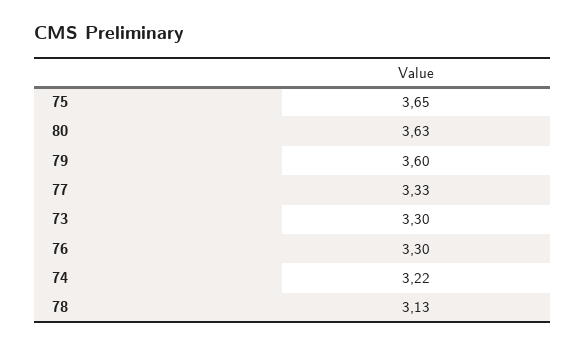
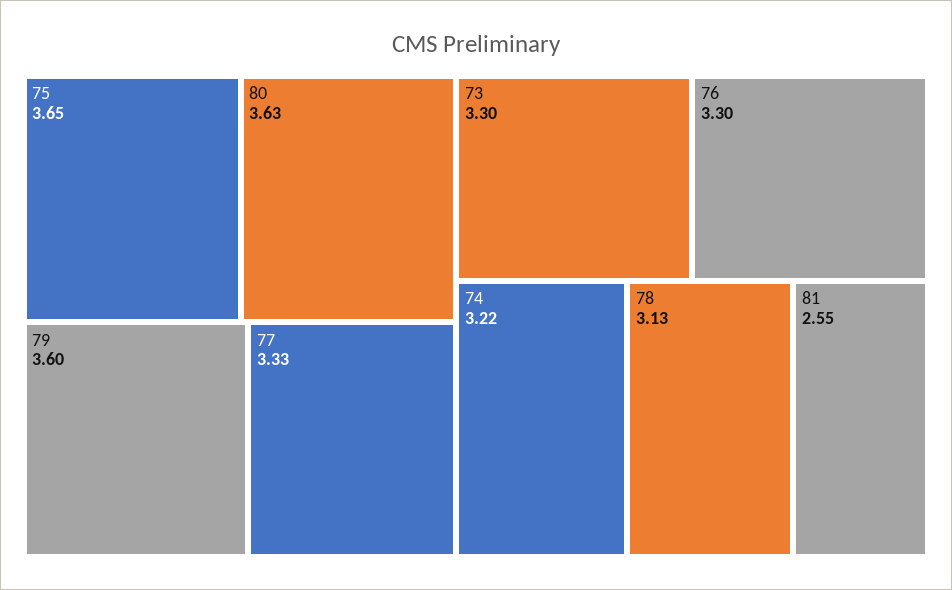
81: none -> 2.55

